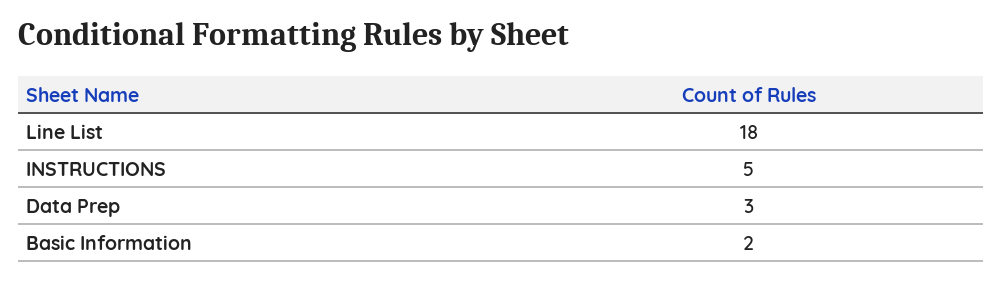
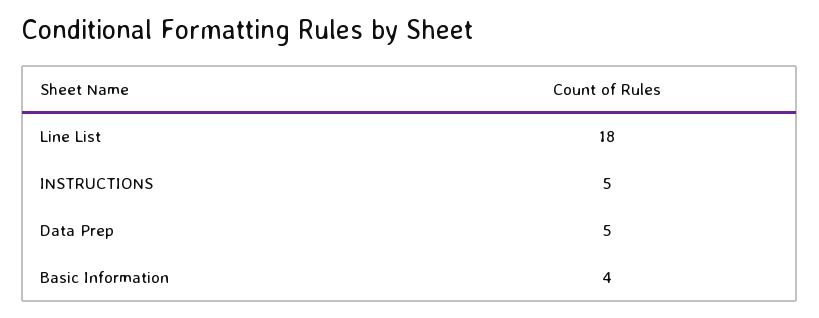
Data Prep: 3 -> 5
Basic Information: 2 -> 4

